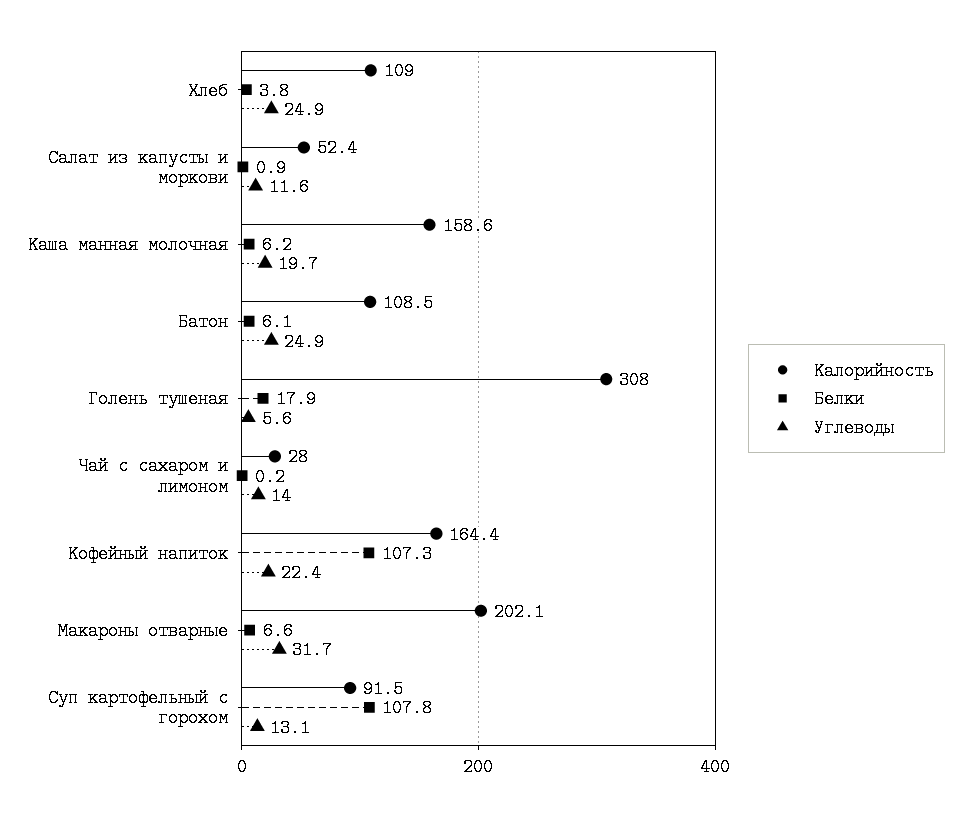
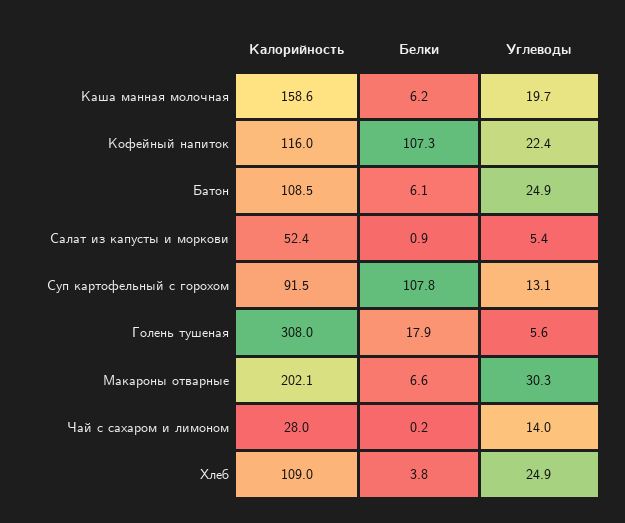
Углеводы, Салат из капусты и моркови: 11.6 -> 5.4
Калорийность, Кофейный напиток: 164.4 -> 116
Углеводы, Макароны отварные: 31.7 -> 30.3

